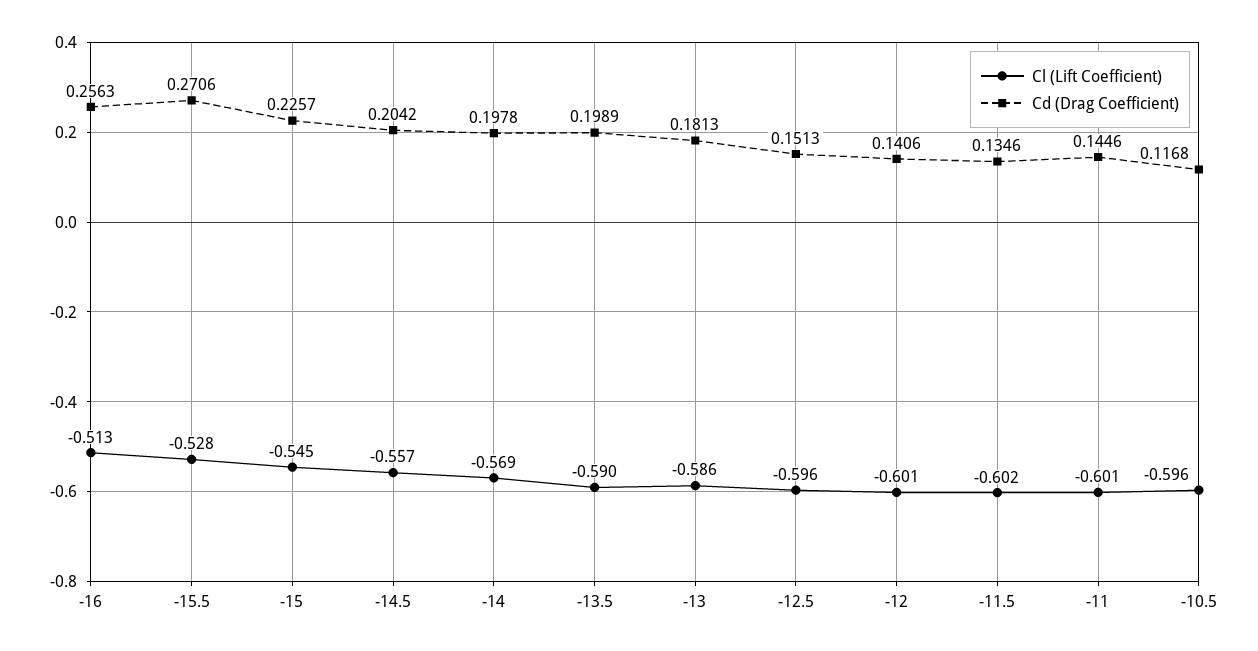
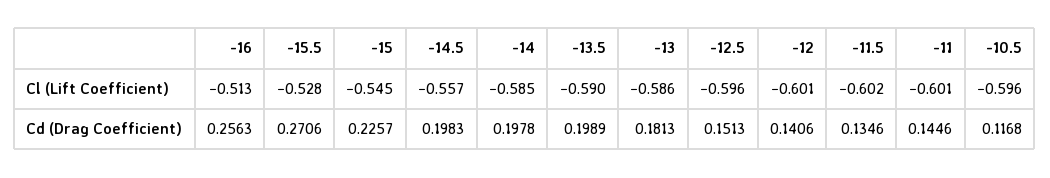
Cd (Drag Coefficient), -14.5: 0.2042 -> 0.1983
Cl (Lift Coefficient), -14: -0.569 -> -0.585

